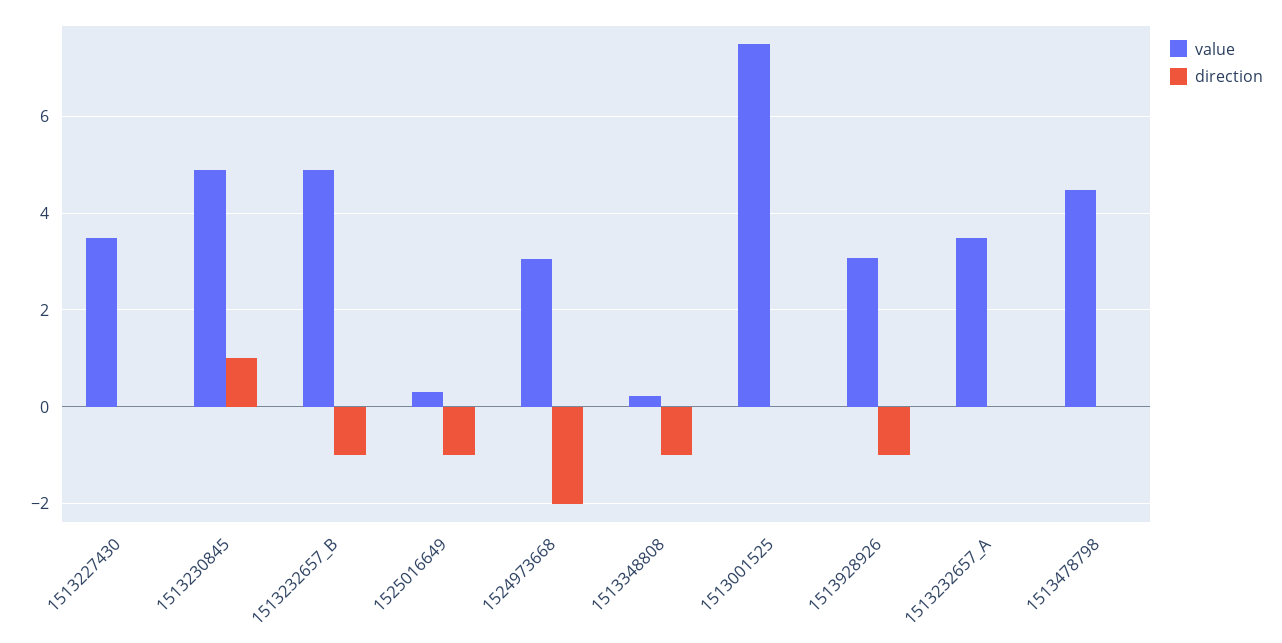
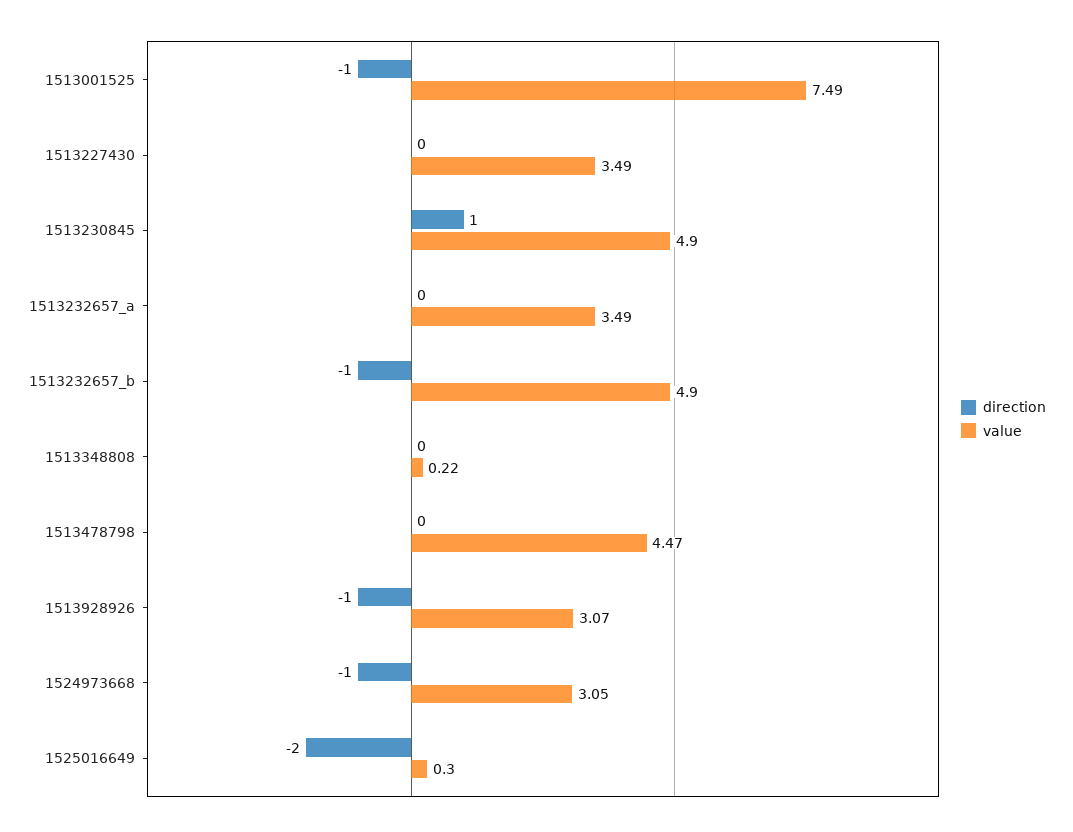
direction, 1525016649: -1 -> -2
direction, 1524973668: -2 -> -1
direction, 1513348808: -1 -> 0
direction, 1513001525: 0 -> -1

